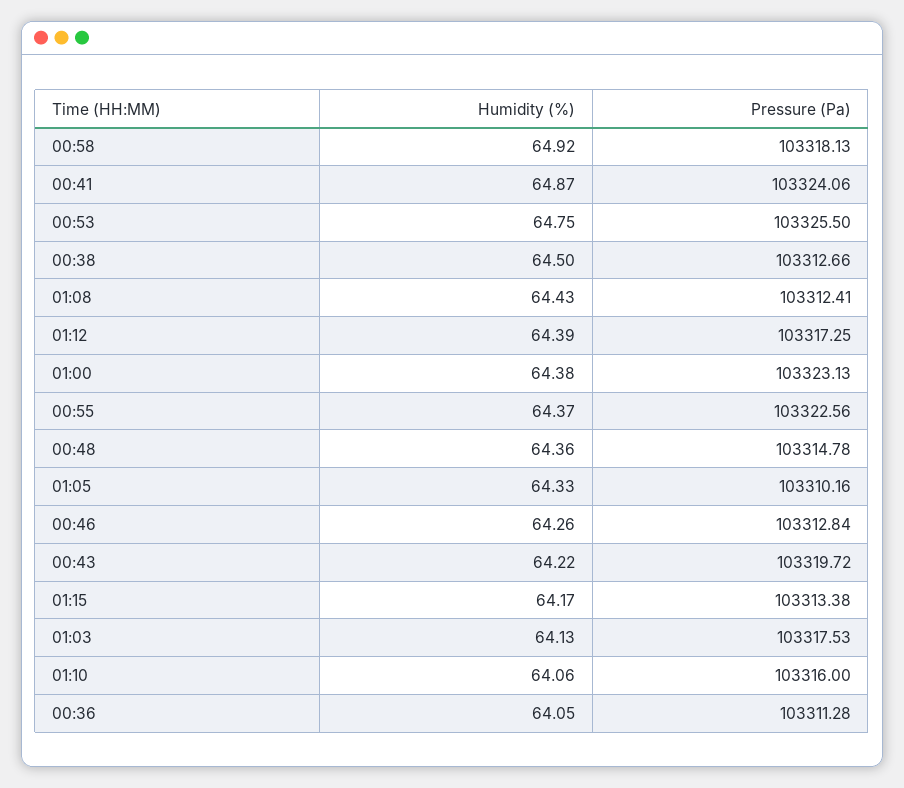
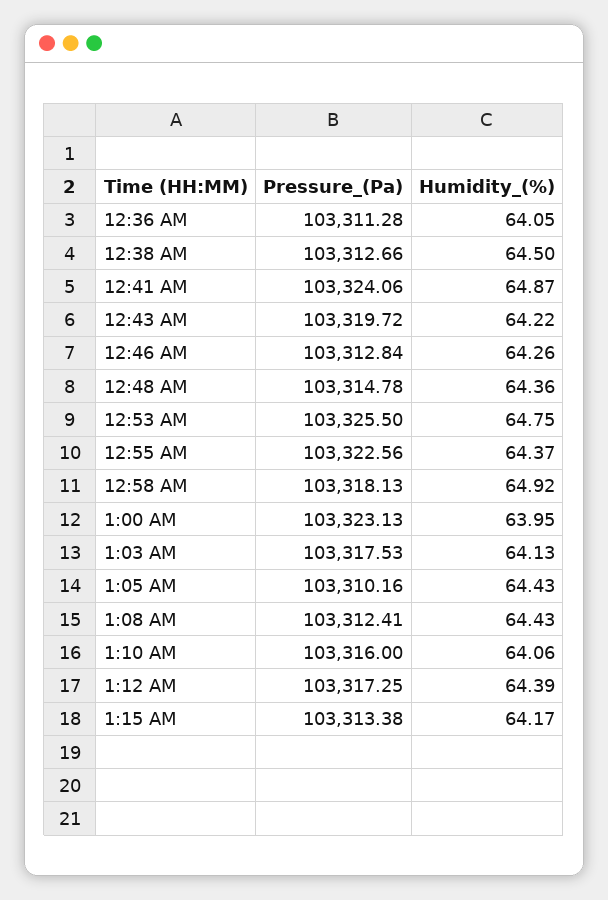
Humidity (%), 01:00: 64.38 -> 63.95
Humidity (%), 01:05: 64.33 -> 64.43

